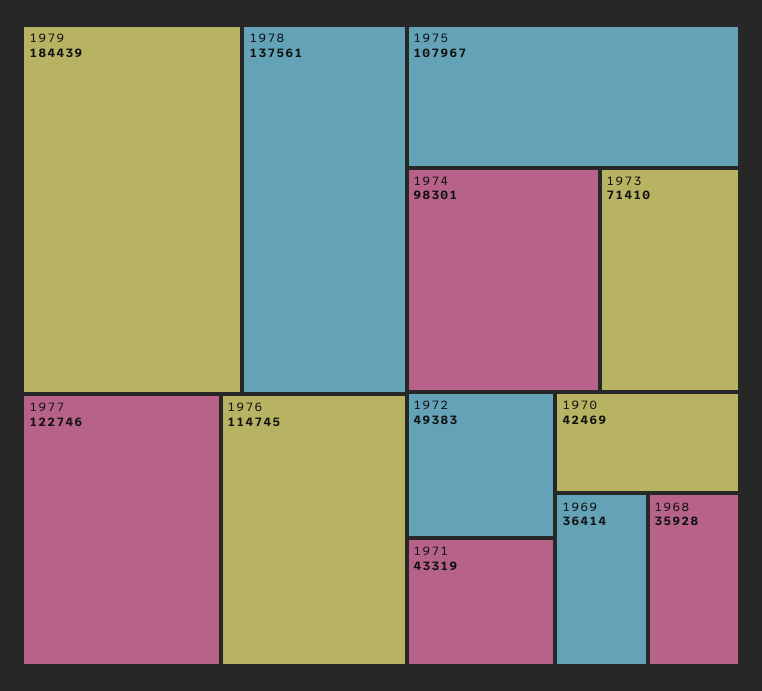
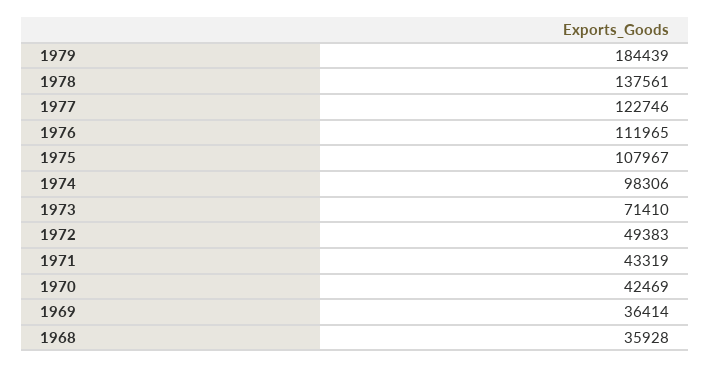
1976: 114745 -> 111965
1974: 98301 -> 98306

